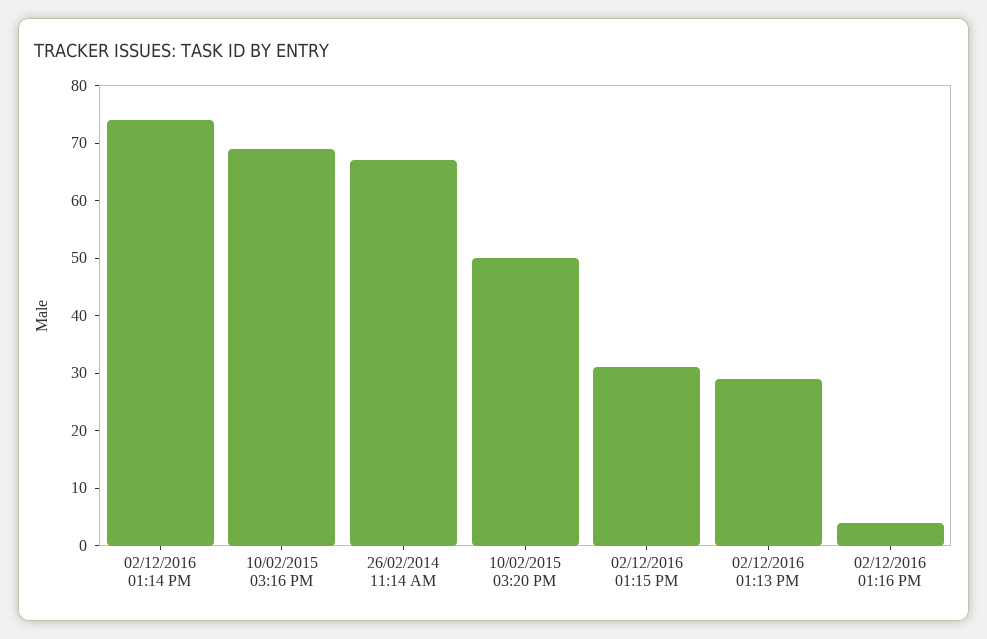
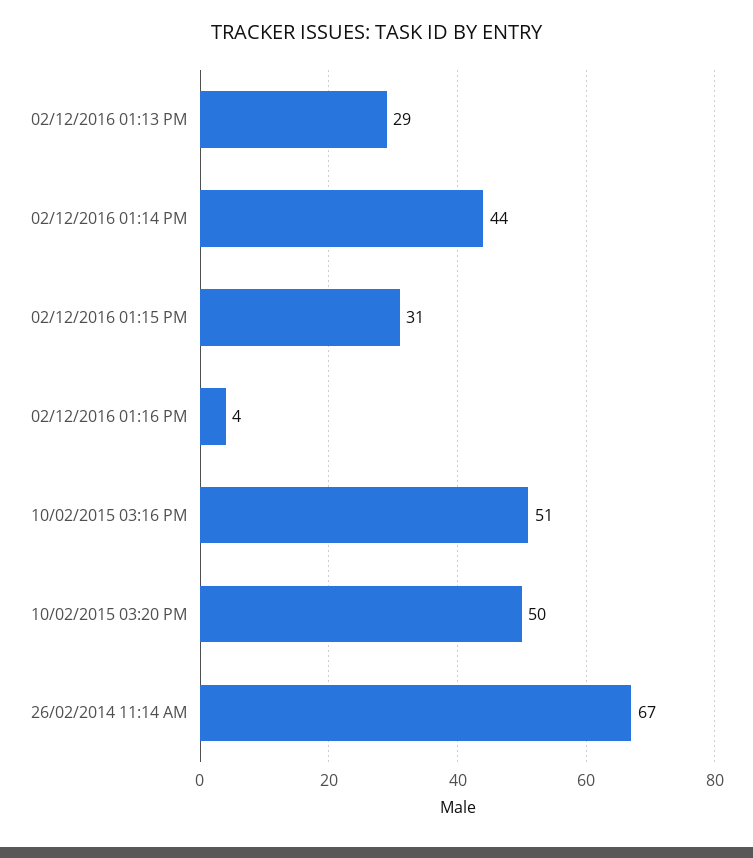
02/12/2016 01:14 PM: 75 -> 44
10/02/2015 03:16 PM: 70 -> 51

